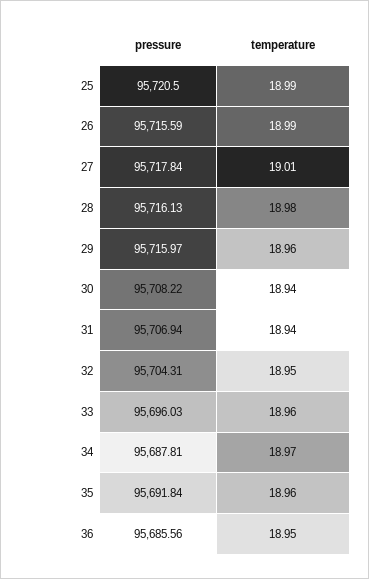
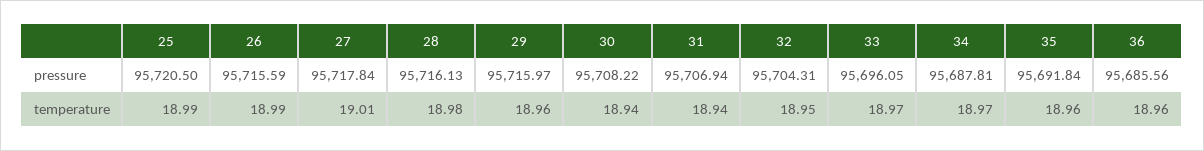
pressure, 33: 95696.03 -> 95696.05
temperature, 33: 18.96 -> 18.97
temperature, 36: 18.95 -> 18.96

